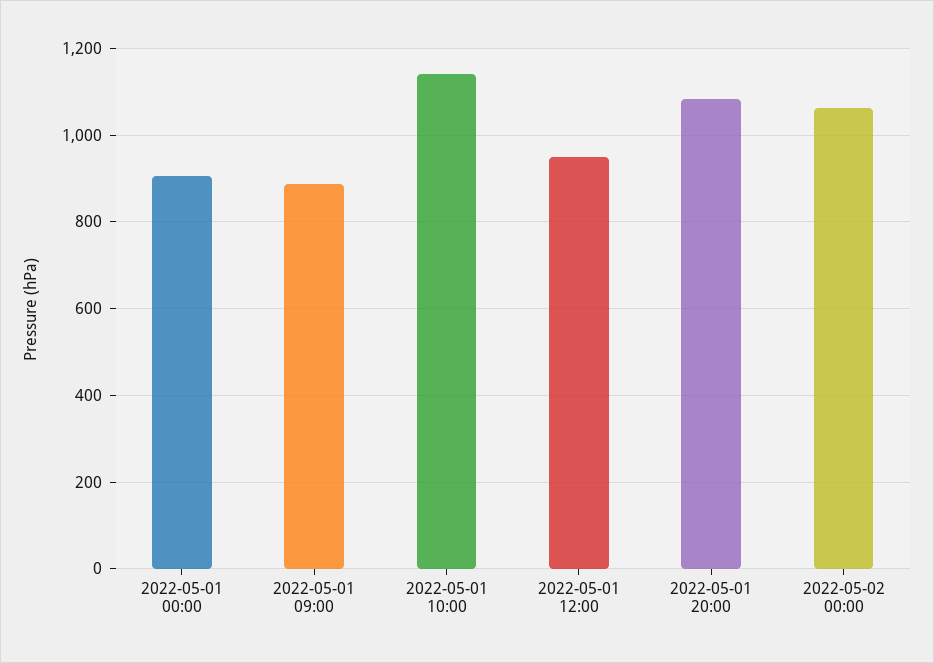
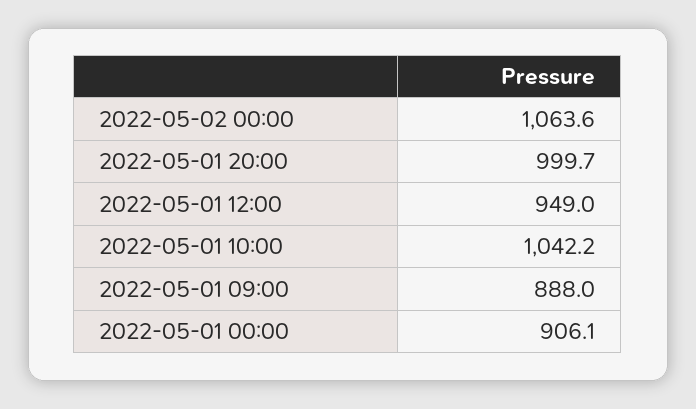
2022-05-01 10:00: 1140 -> 1042.2
2022-05-01 20:00: 1080 -> 999.7

